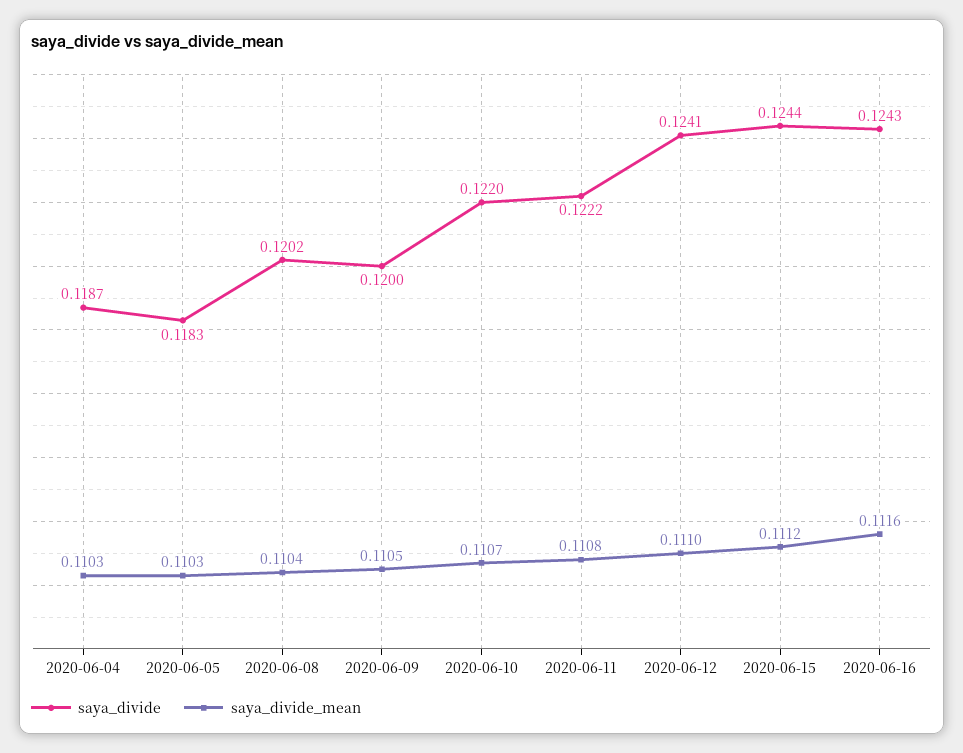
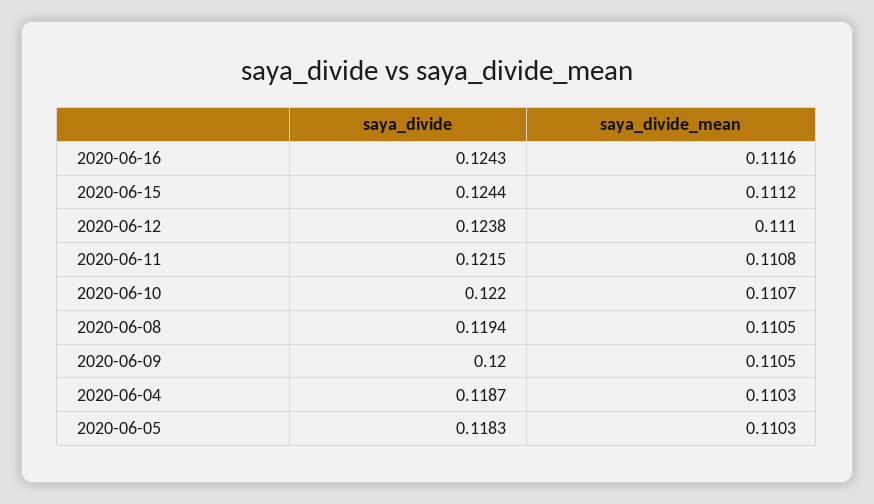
saya_divide, 2020-06-08: 0.1202 -> 0.1194
saya_divide_mean, 2020-06-08: 0.1104 -> 0.1105
saya_divide, 2020-06-11: 0.1222 -> 0.1215
saya_divide, 2020-06-12: 0.1241 -> 0.1238

